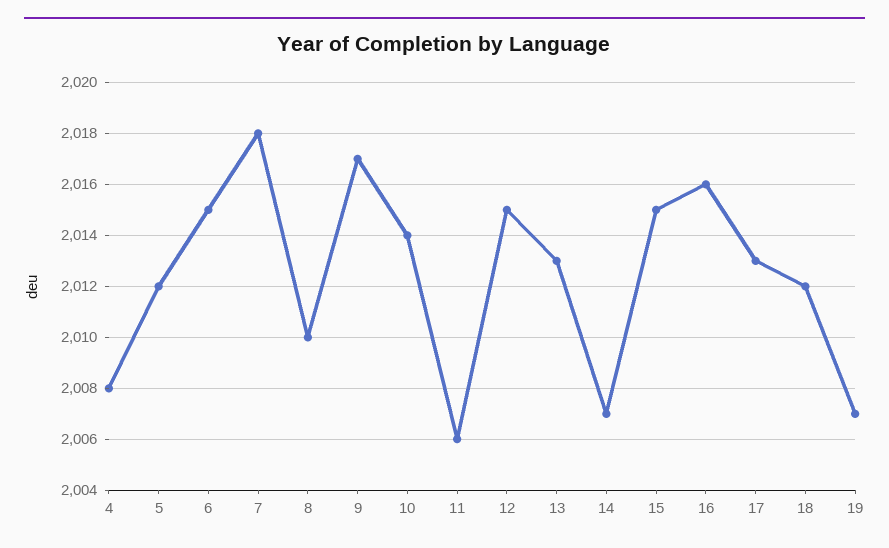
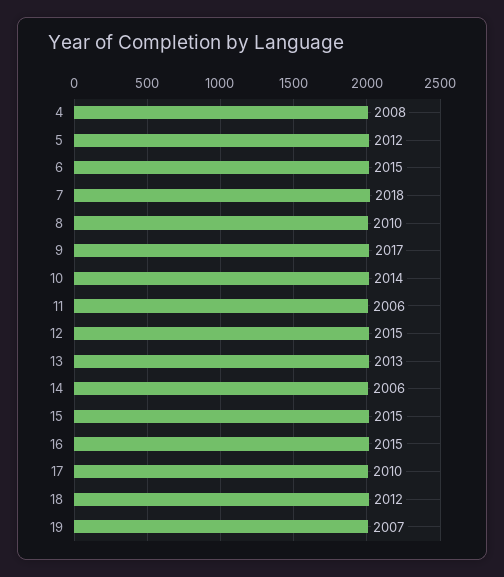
14: 2007 -> 2006
16: 2016 -> 2015
17: 2013 -> 2010

